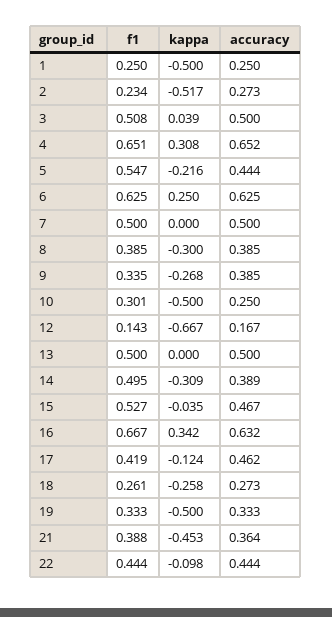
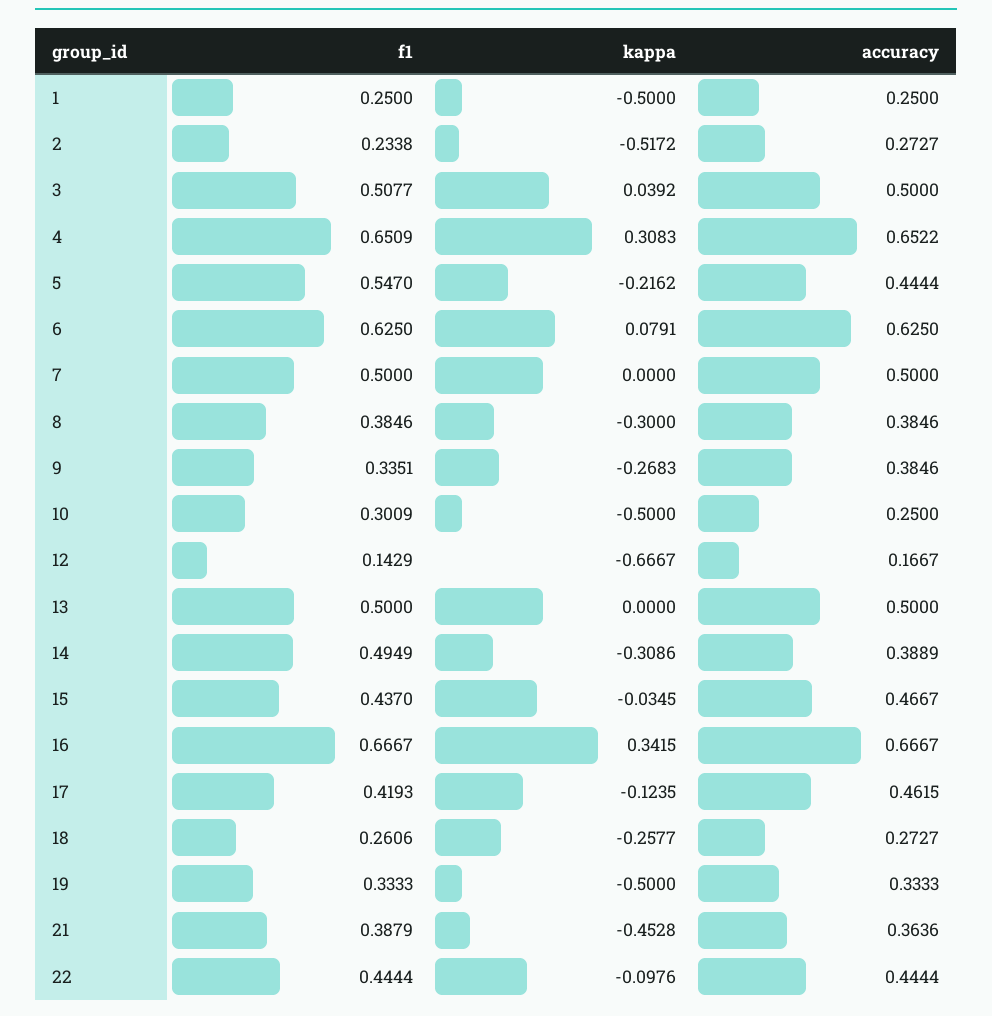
kappa, 6: 0.25 -> 0.0791
f1, 15: 0.527 -> 0.437
accuracy, 16: 0.632 -> 0.6667

